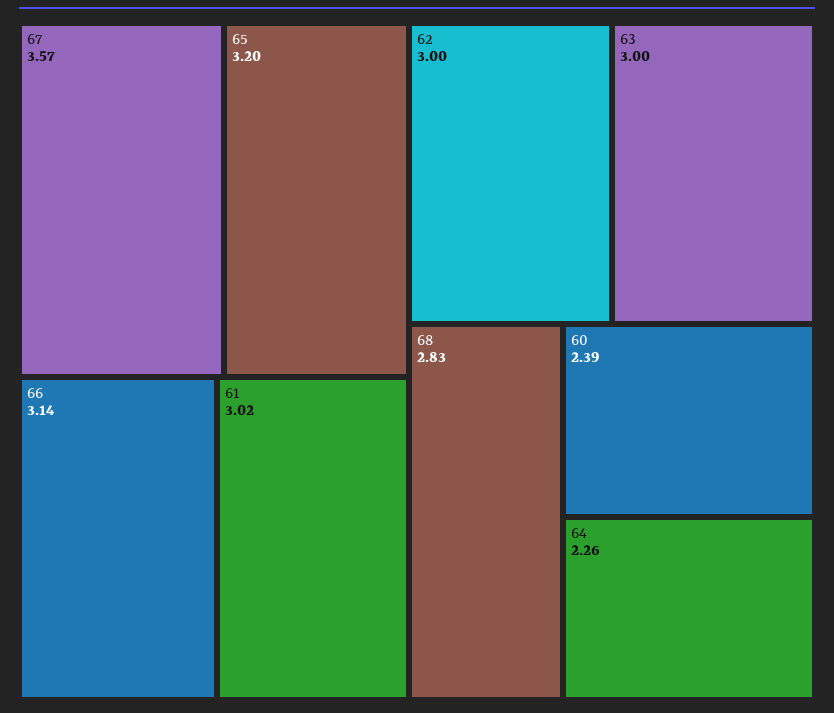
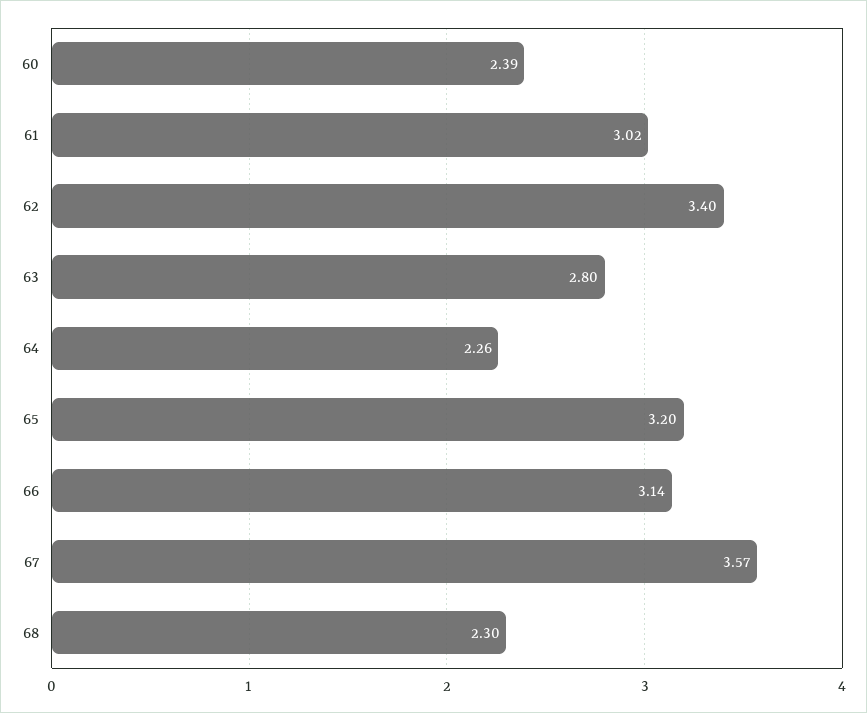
62: 3 -> 3.4
63: 3 -> 2.8
68: 2.83 -> 2.3

